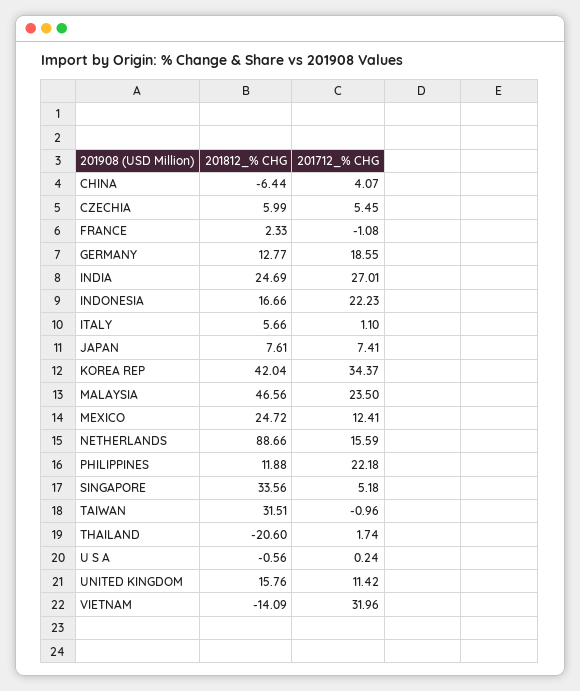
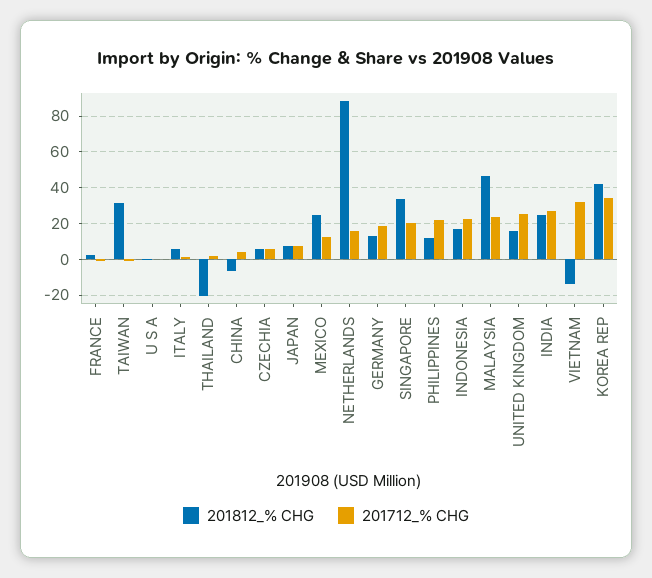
201712_% CHG, SINGAPORE: 5.18 -> 20
201712_% CHG, UNITED KINGDOM: 11.42 -> 25

